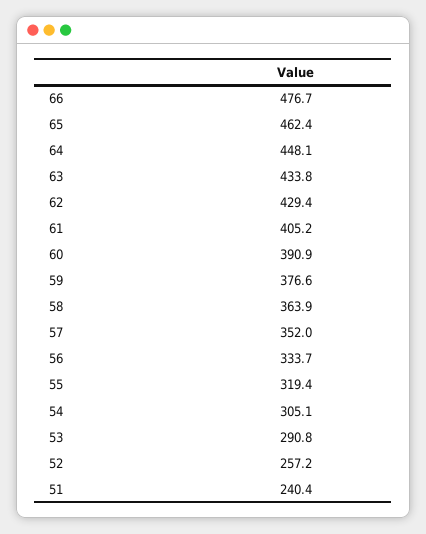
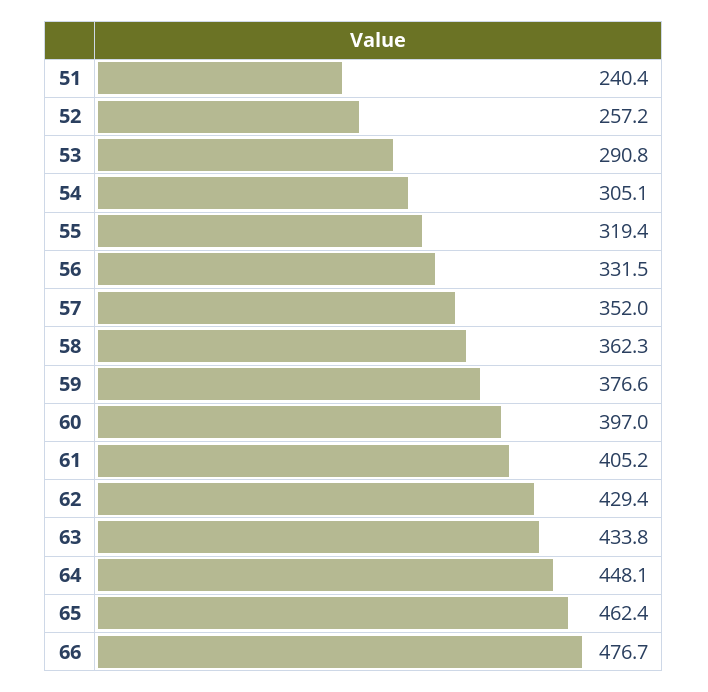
60: 390.9 -> 397
58: 363.9 -> 362.3
56: 333.7 -> 331.5

